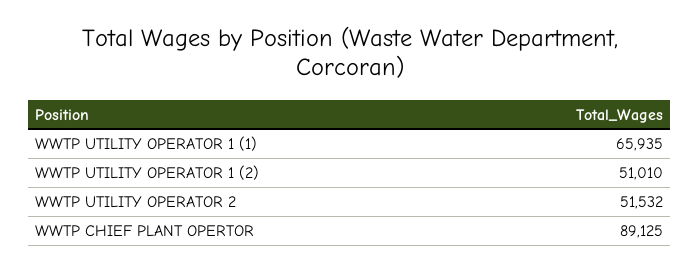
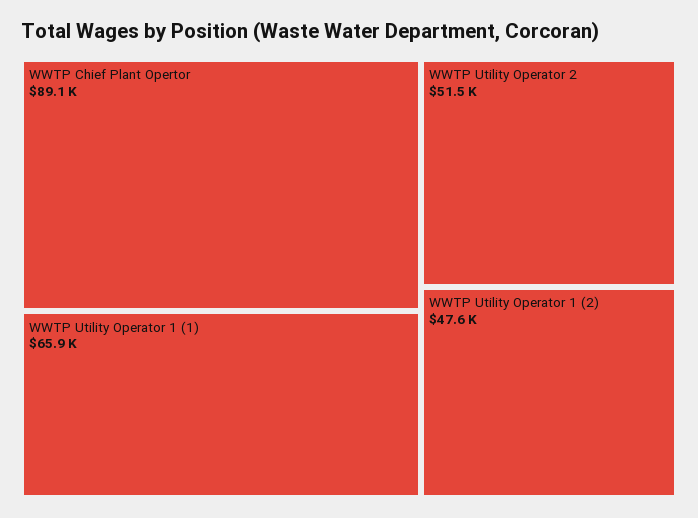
WWTP UTILITY OPERATOR 1 (2): 51010 -> 47600

